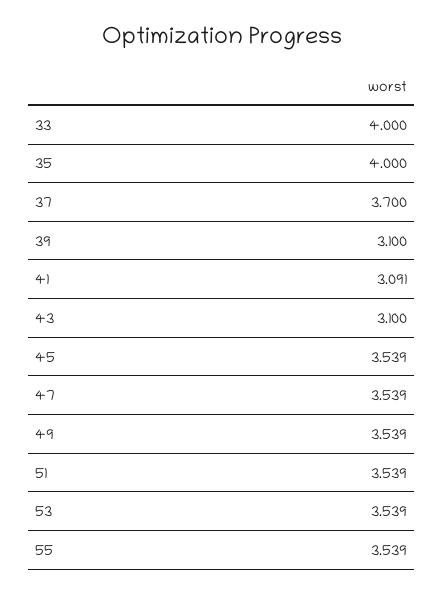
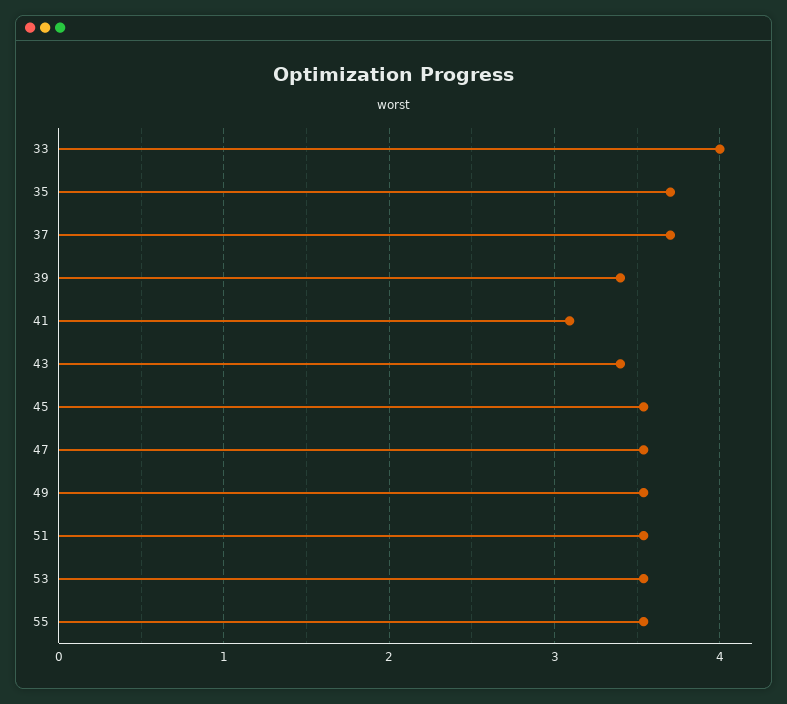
35: 4 -> 3.7
39: 3.1 -> 3.4
43: 3.1 -> 3.4

